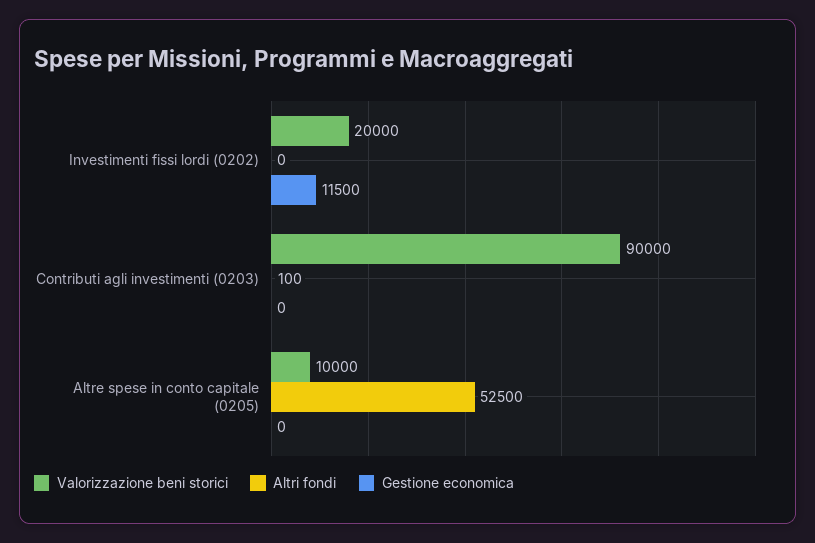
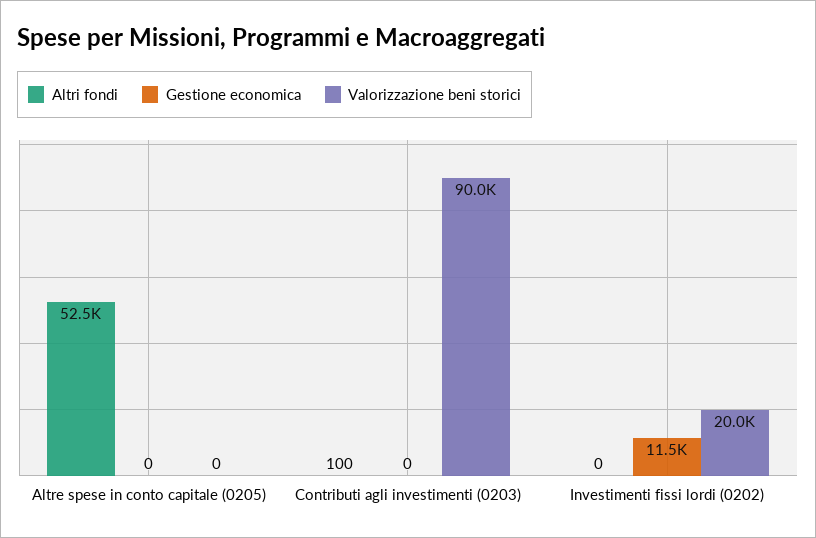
Valorizzazione beni storici, Altre spese in conto capitale (0205): 10000 -> 0

